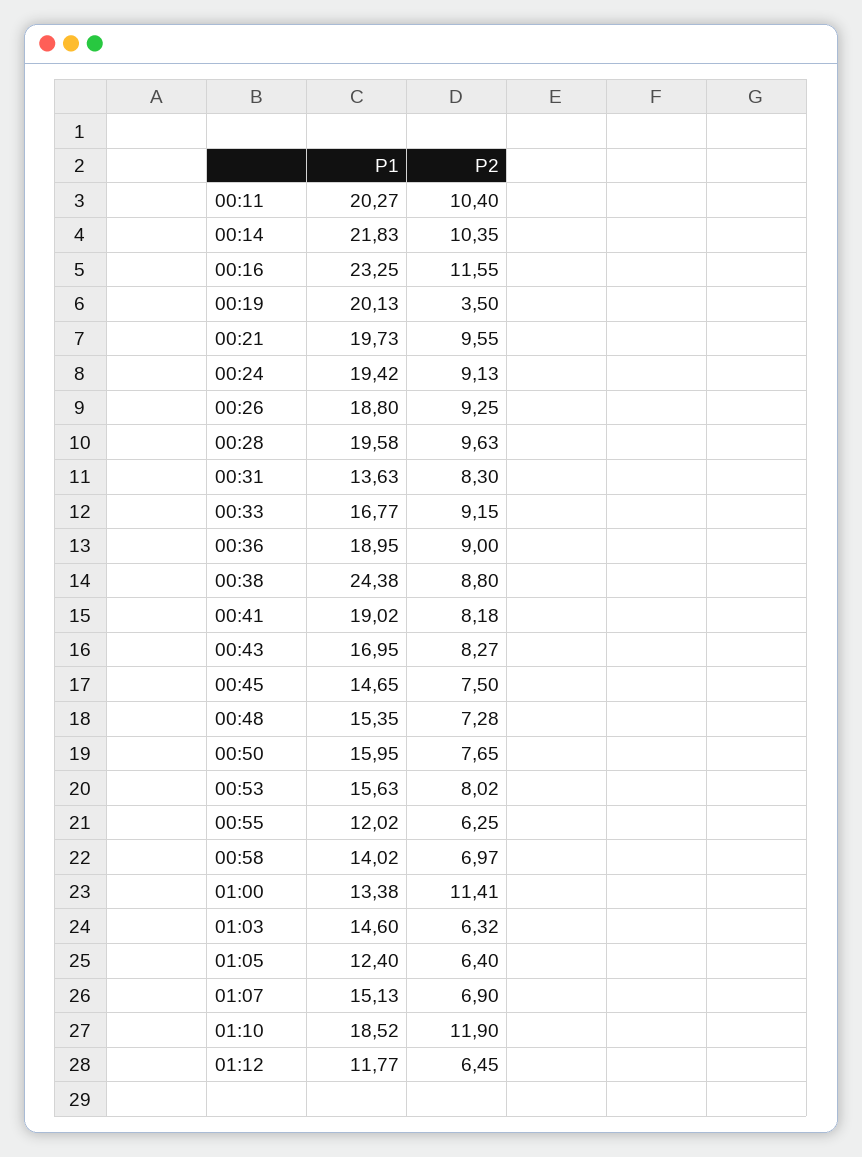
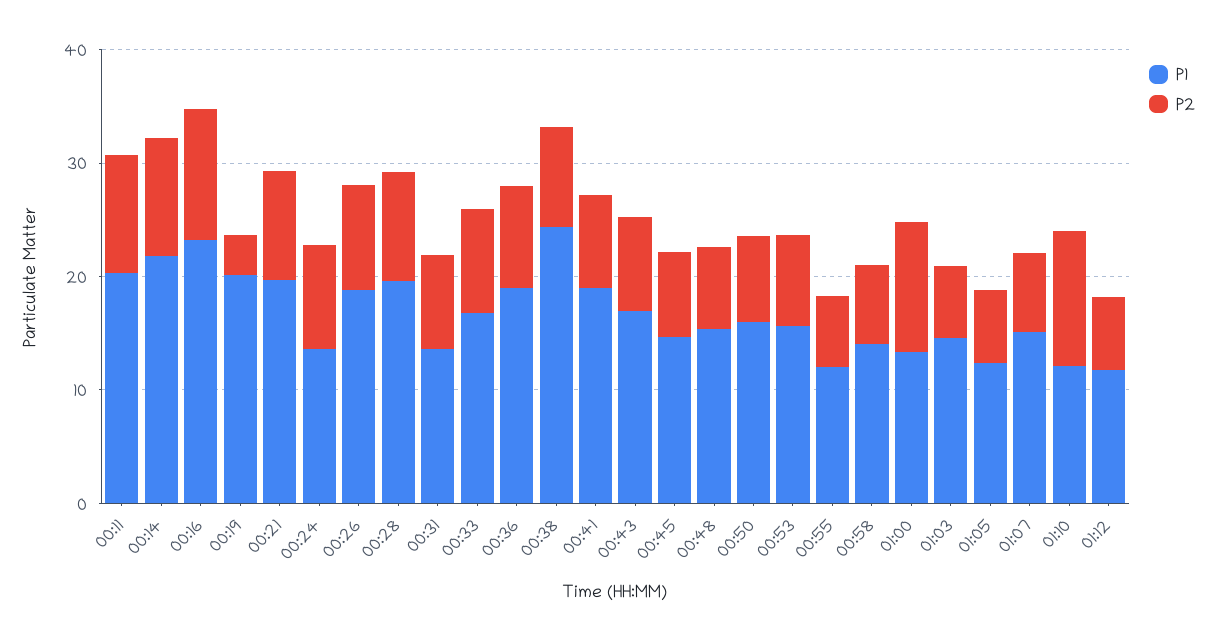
P1, 00:24: 19.42 -> 14
P1, 01:10: 18.52 -> 12

